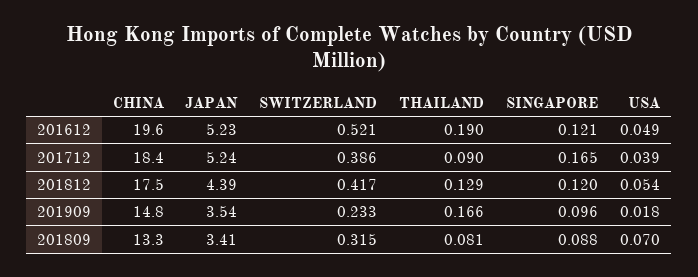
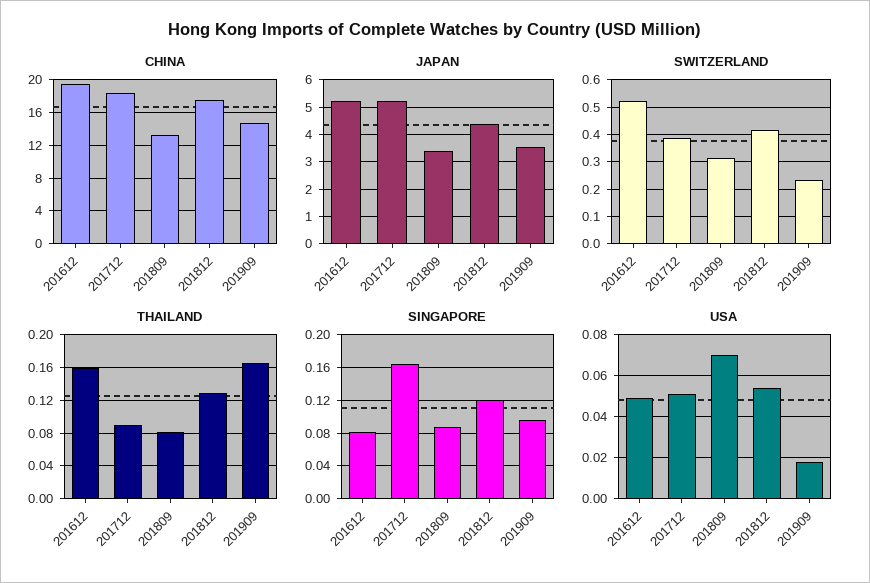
THAILAND, 201612: 0.19 -> 0.16
SINGAPORE, 201612: 0.121 -> 0.08
USA, 201712: 0.039 -> 0.05

